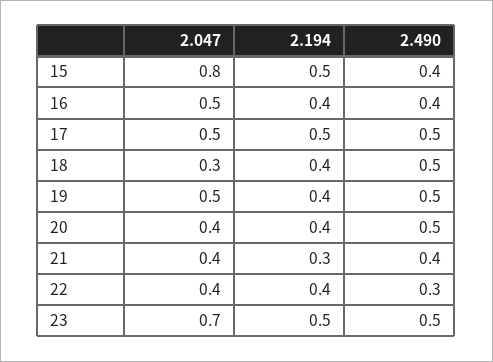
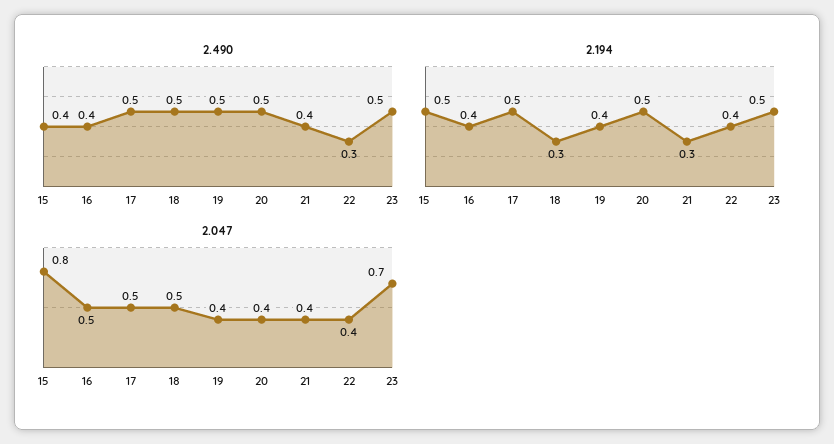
2.047, 18: 0.3 -> 0.5
2.194, 18: 0.4 -> 0.3
2.047, 19: 0.5 -> 0.4
2.194, 20: 0.4 -> 0.5

